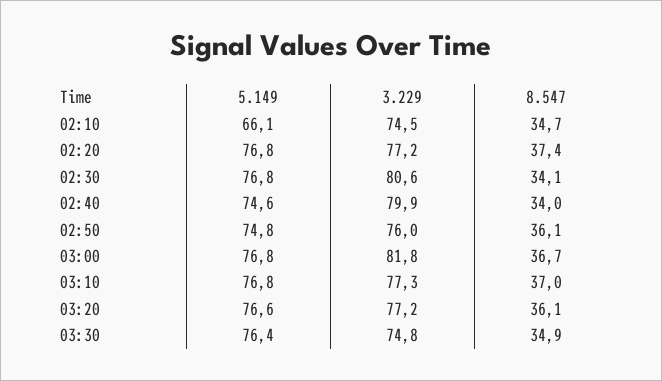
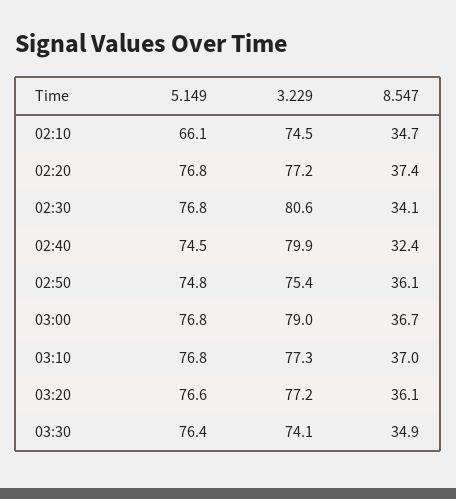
5.149, 02:40: 74.6 -> 74.5
8.547, 02:40: 34 -> 32.4
3.229, 02:50: 76 -> 75.4
3.229, 03:00: 81.8 -> 79
3.229, 03:30: 74.8 -> 74.1

